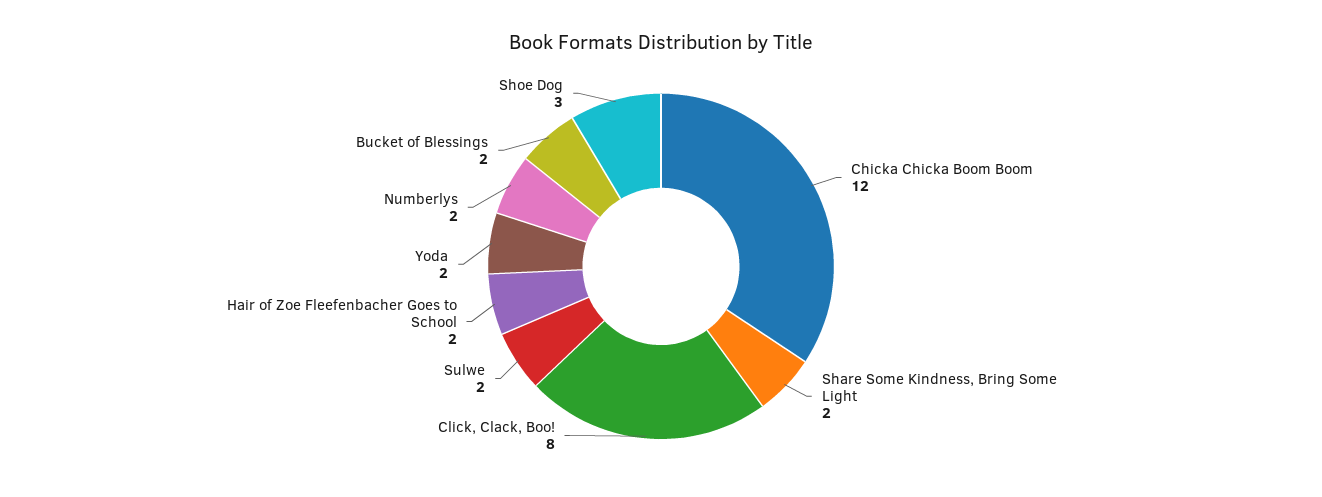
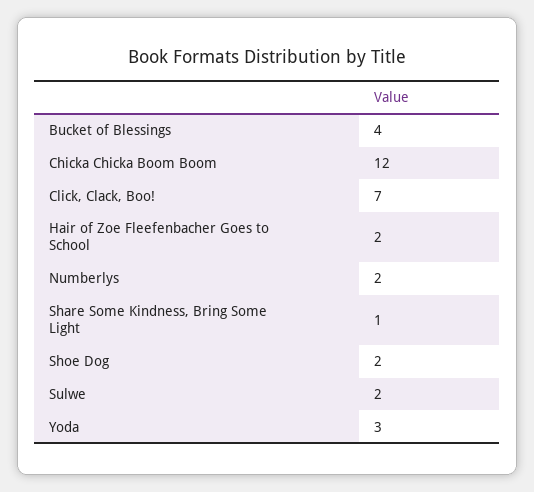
Share Some Kindness, Bring Some Light: 2 -> 1
Click, Clack, Boo!: 8 -> 7
Yoda: 2 -> 3
Bucket of Blessings: 2 -> 4
Shoe Dog: 3 -> 2

